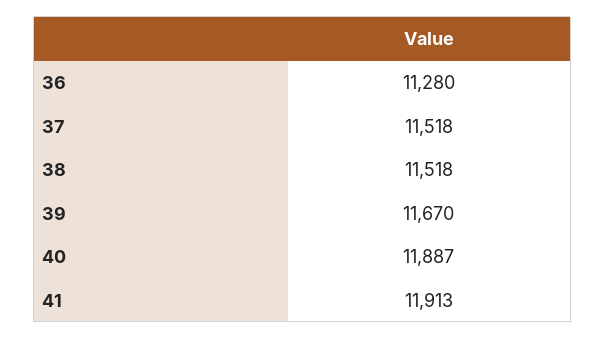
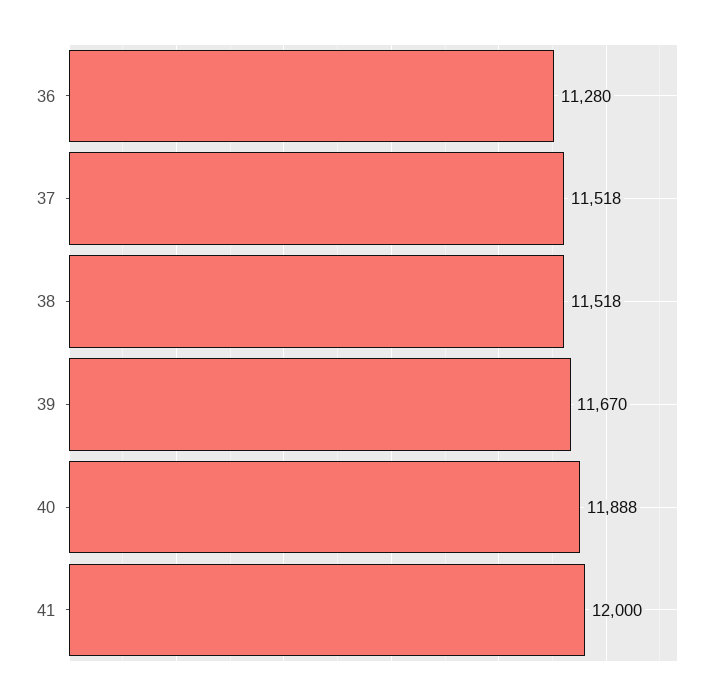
40: 11887 -> 11888
41: 11913 -> 12000

